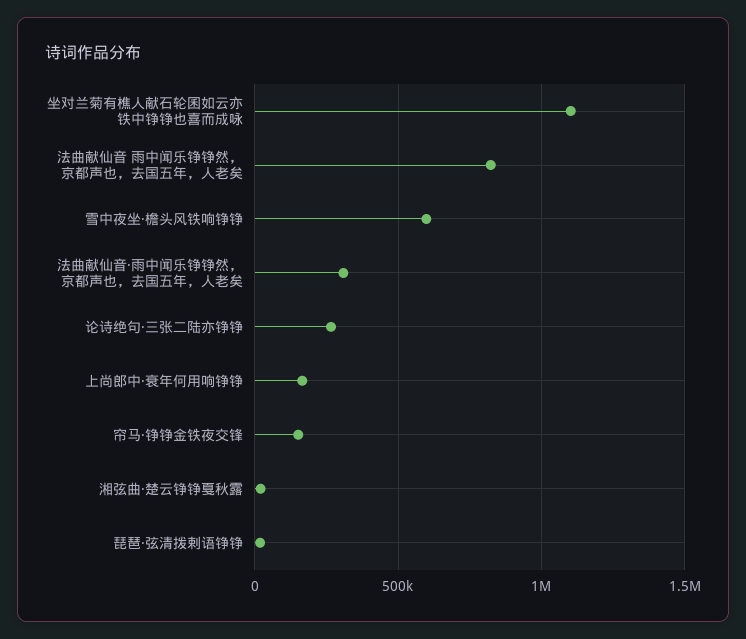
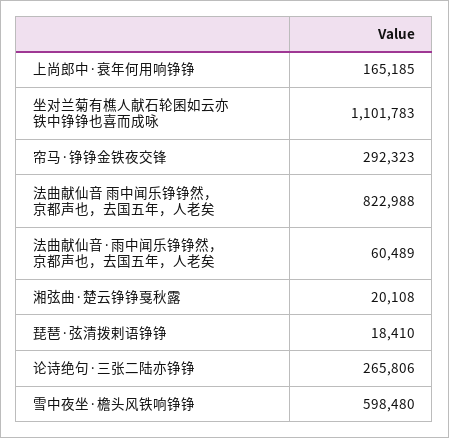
法曲献仙音·雨中闻乐铮铮然，京都声也，去国五年，人老矣: 300000 -> 60489
帘马·铮铮金铁夜交锋: 150000 -> 292323

